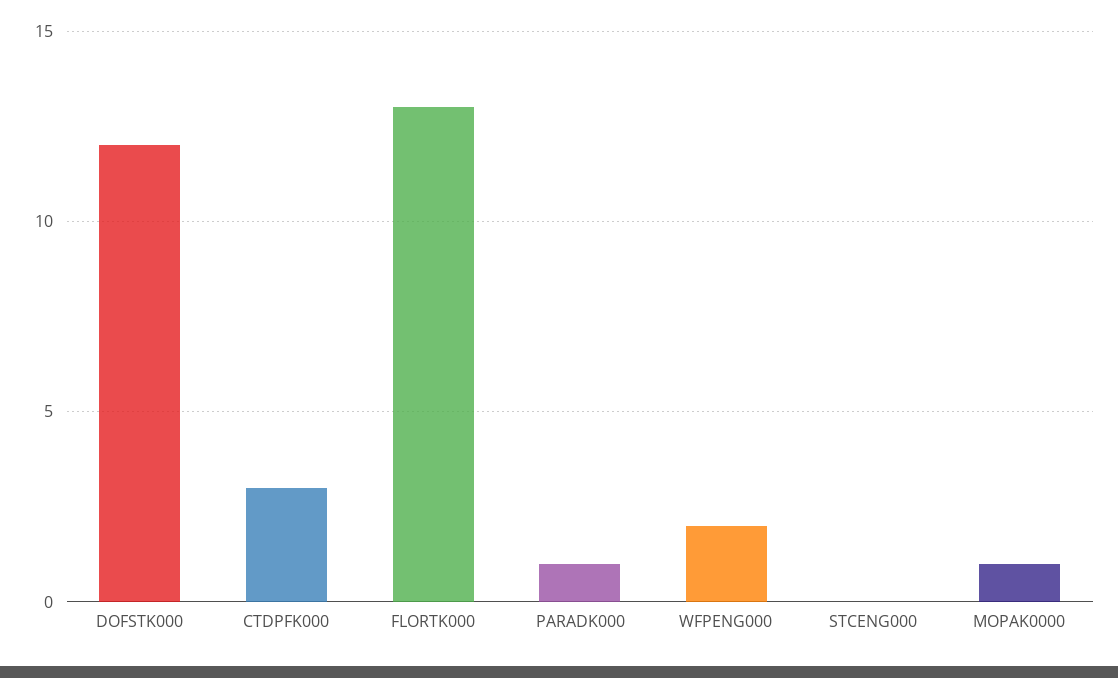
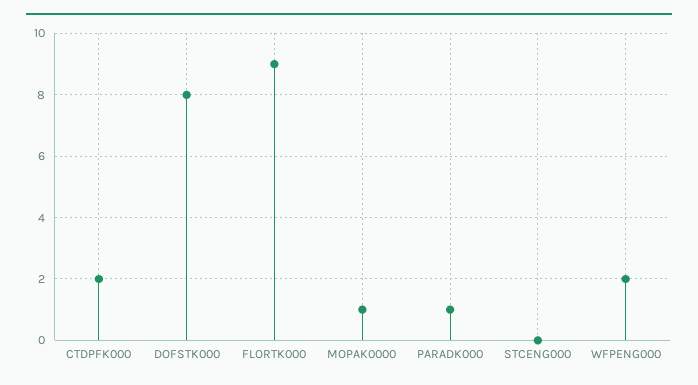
DOFSTK000: 12 -> 8
CTDPFK000: 3 -> 2
FLORTK000: 13 -> 9

